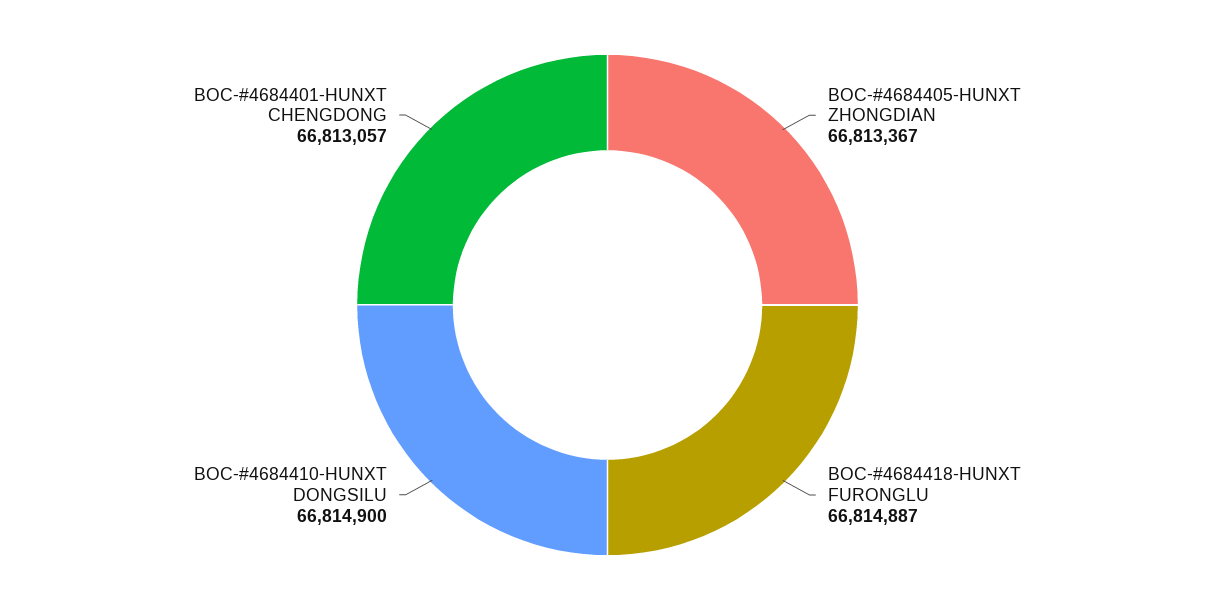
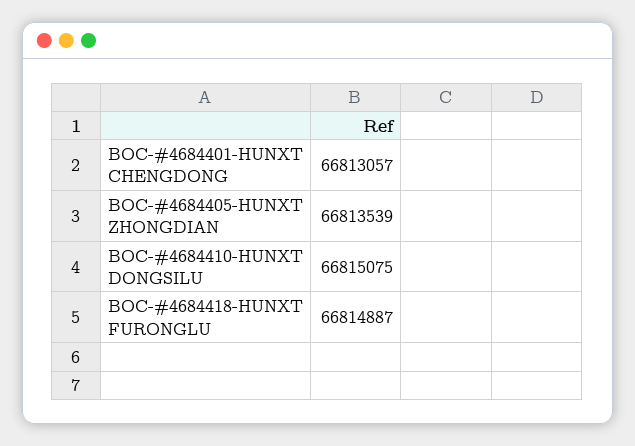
BOC-#4684405-HUNXT ZHONGDIAN: 66813367 -> 66813539
BOC-#4684410-HUNXT DONGSILU: 66814900 -> 66815075

